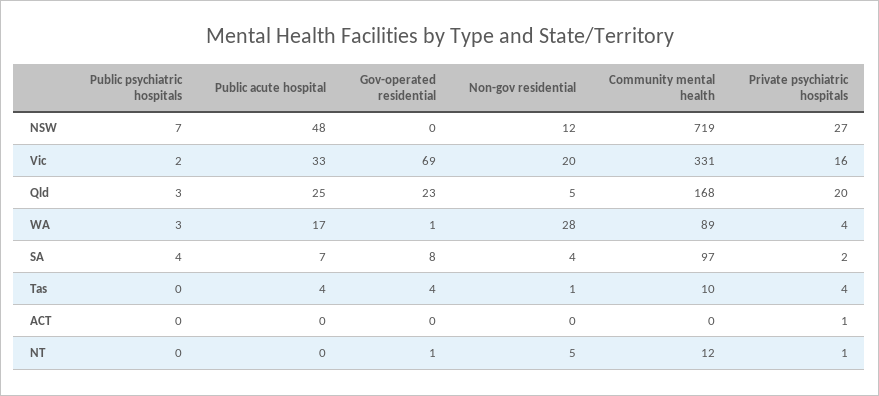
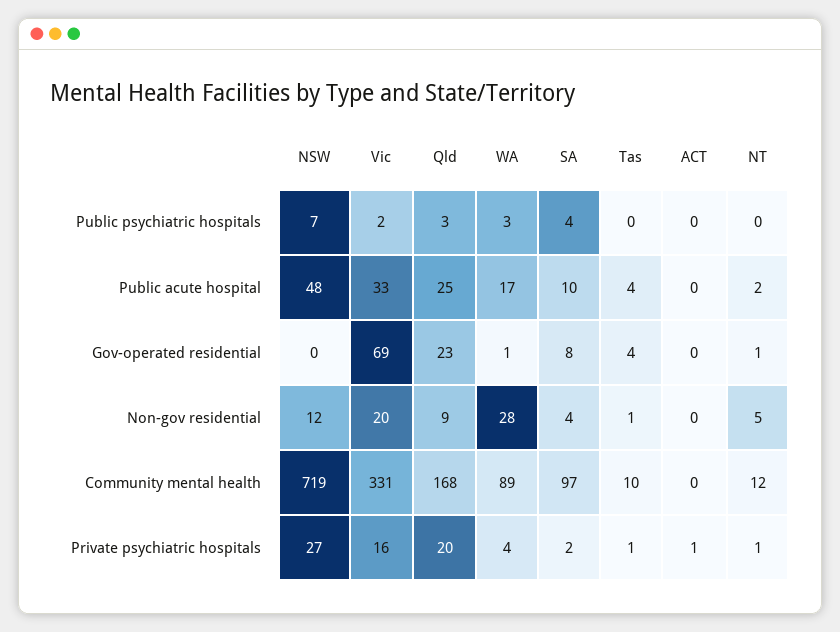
Non-gov residential, Qld: 5 -> 9
Public acute hospital, SA: 7 -> 10
Private psychiatric hospitals, Tas: 4 -> 1
Public acute hospital, NT: 0 -> 2

